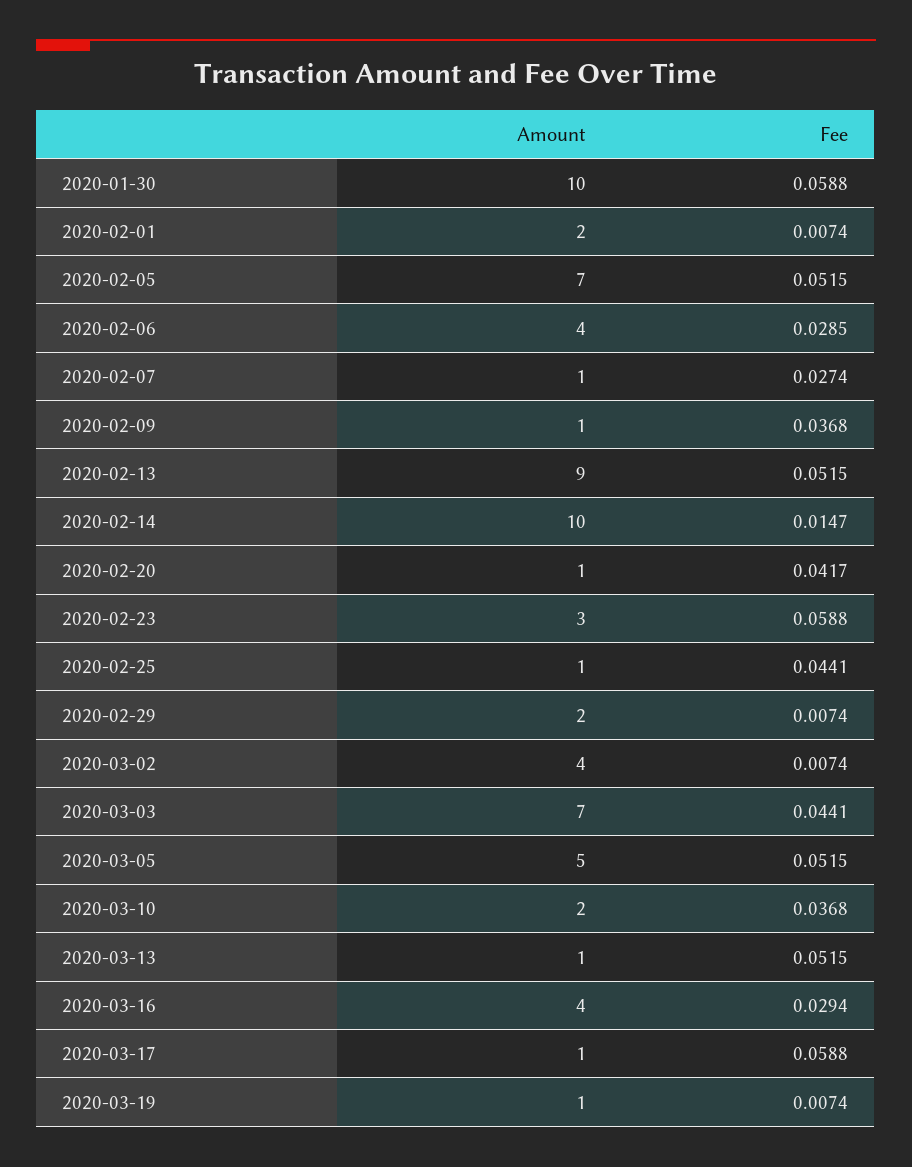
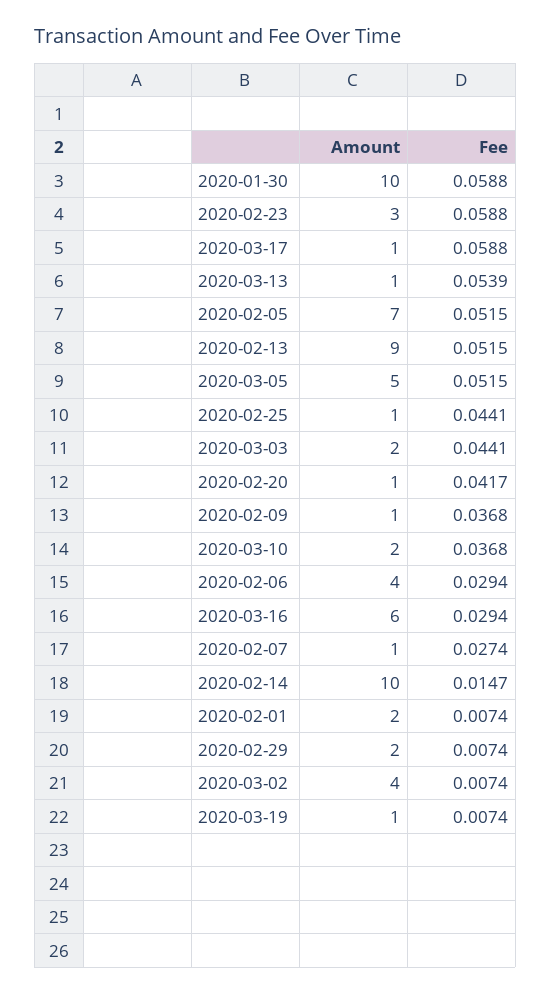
Fee, 2020-02-06: 0.0285 -> 0.0294
Amount, 2020-03-03: 7 -> 2
Fee, 2020-03-13: 0.0515 -> 0.0539
Amount, 2020-03-16: 4 -> 6

